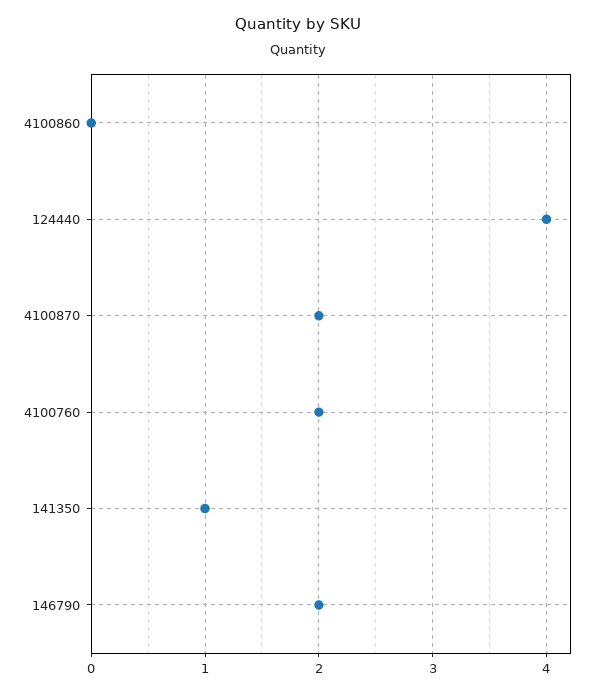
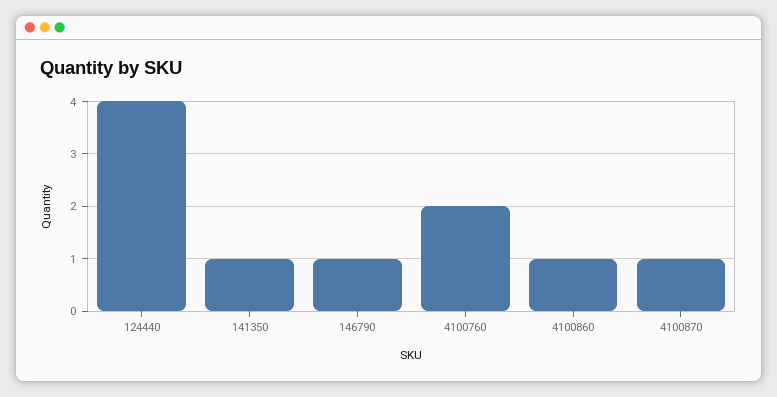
4100860: 0 -> 1
4100870: 2 -> 1
146790: 2 -> 1

